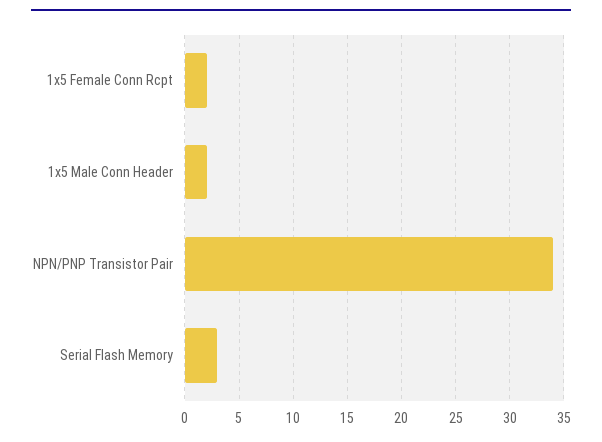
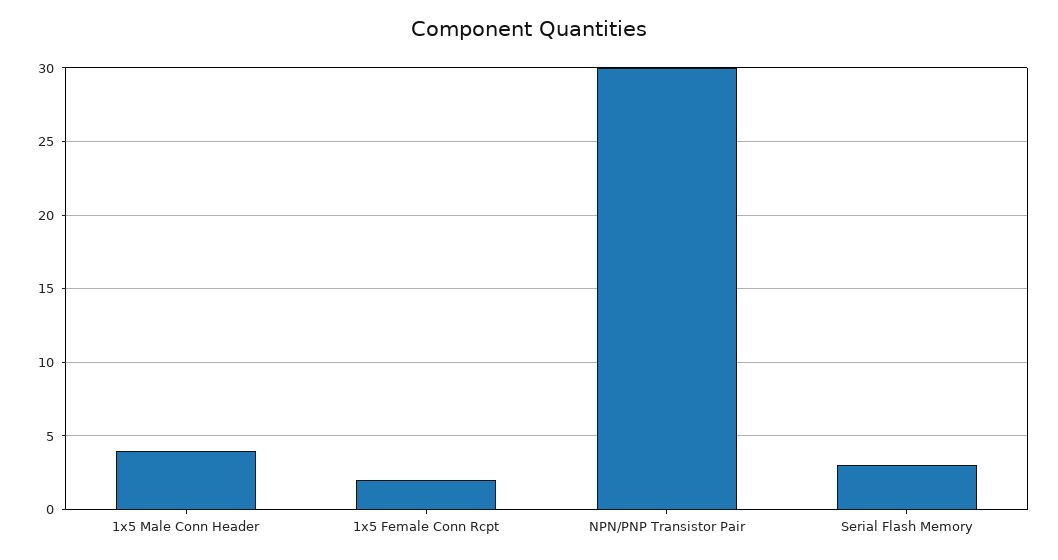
1x5 Male Conn Header: 2 -> 4
NPN/PNP Transistor Pair: 34 -> 30

